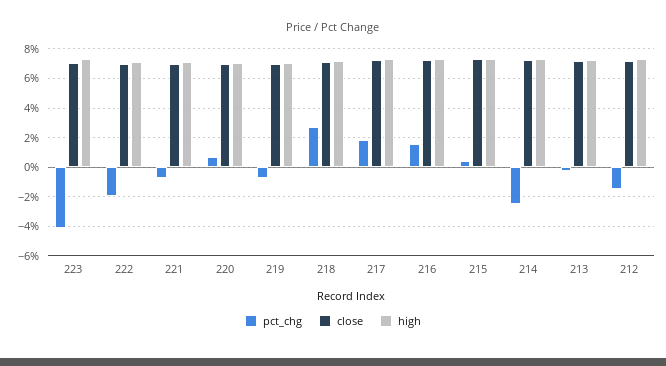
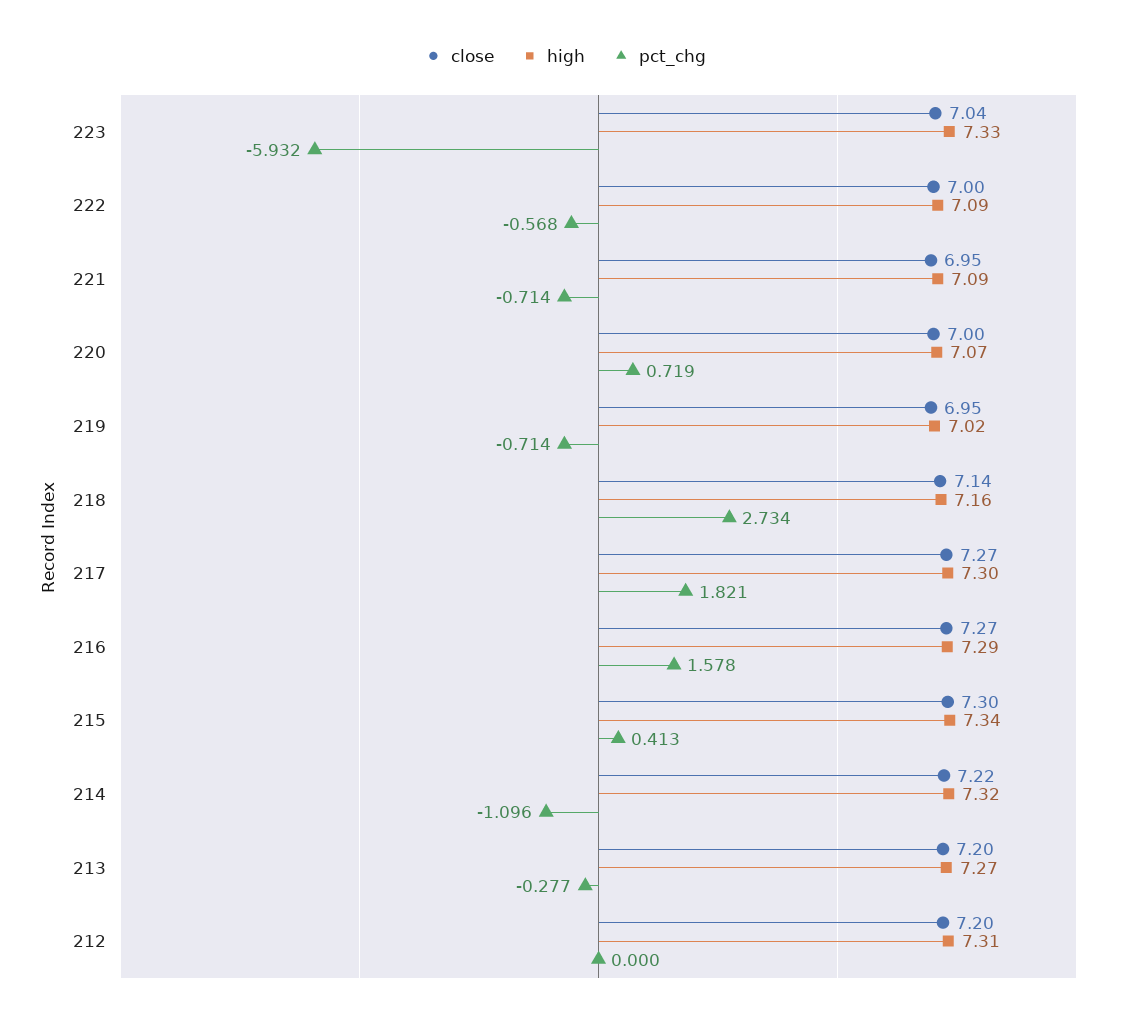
pct_chg, 223: -4 -> -5.932
pct_chg, 222: -2 -> -0.568
pct_chg, 214: -2.5 -> -1.096
pct_chg, 212: -1.5 -> 0

